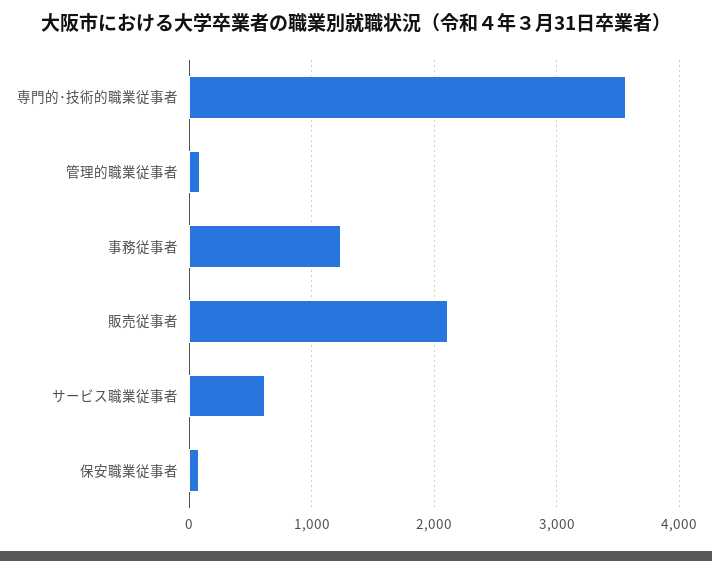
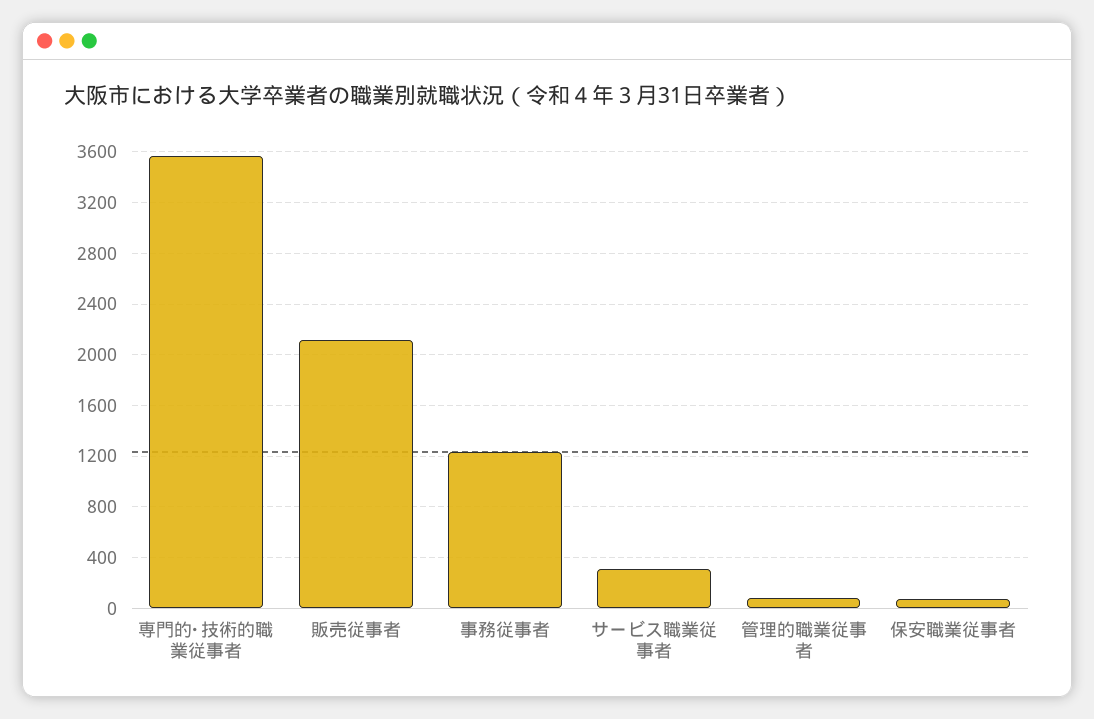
サービス職業従事者: 600 -> 300

